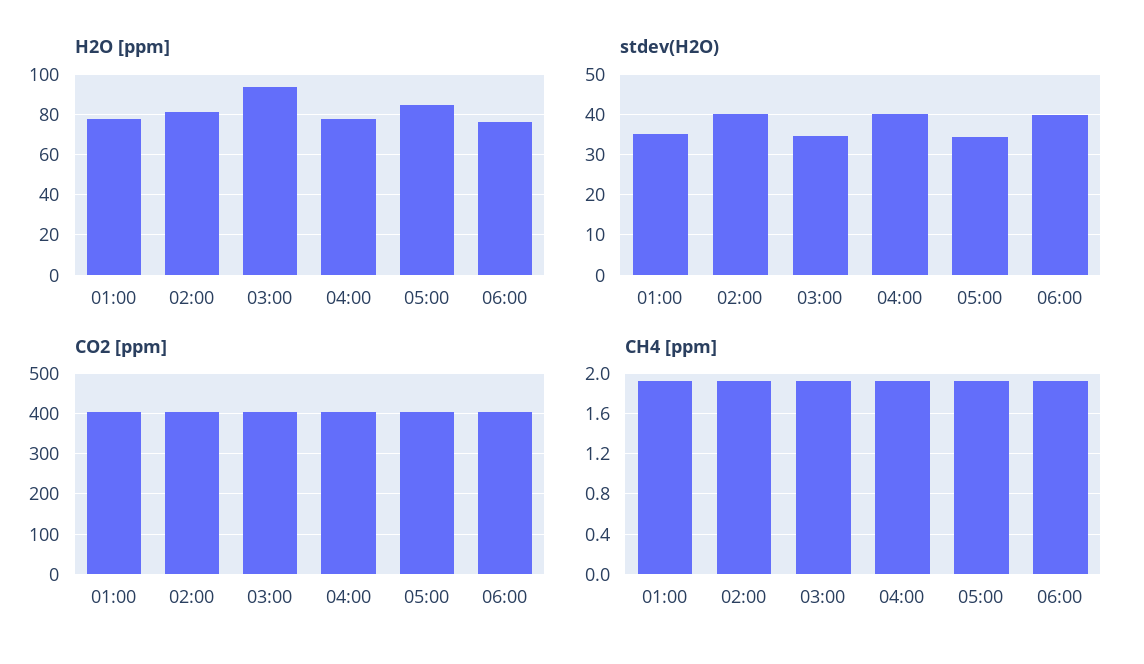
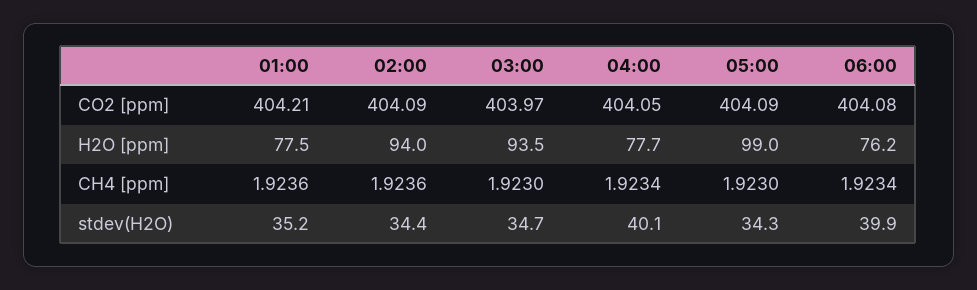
H2O [ppm], 02:00: 80 -> 94
H2O [ppm], 05:00: 85 -> 99
stdev(H2O), 02:00: 40 -> 34.4

